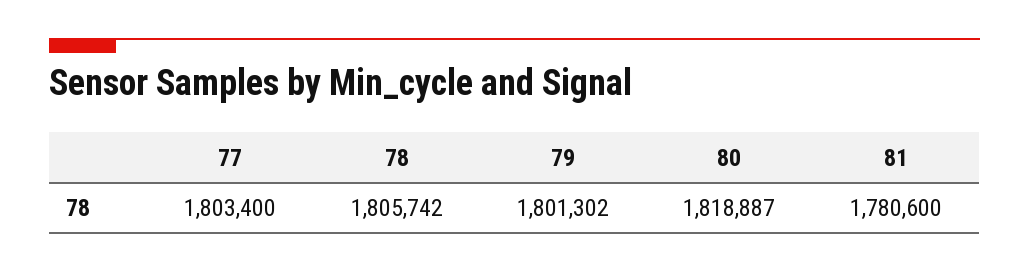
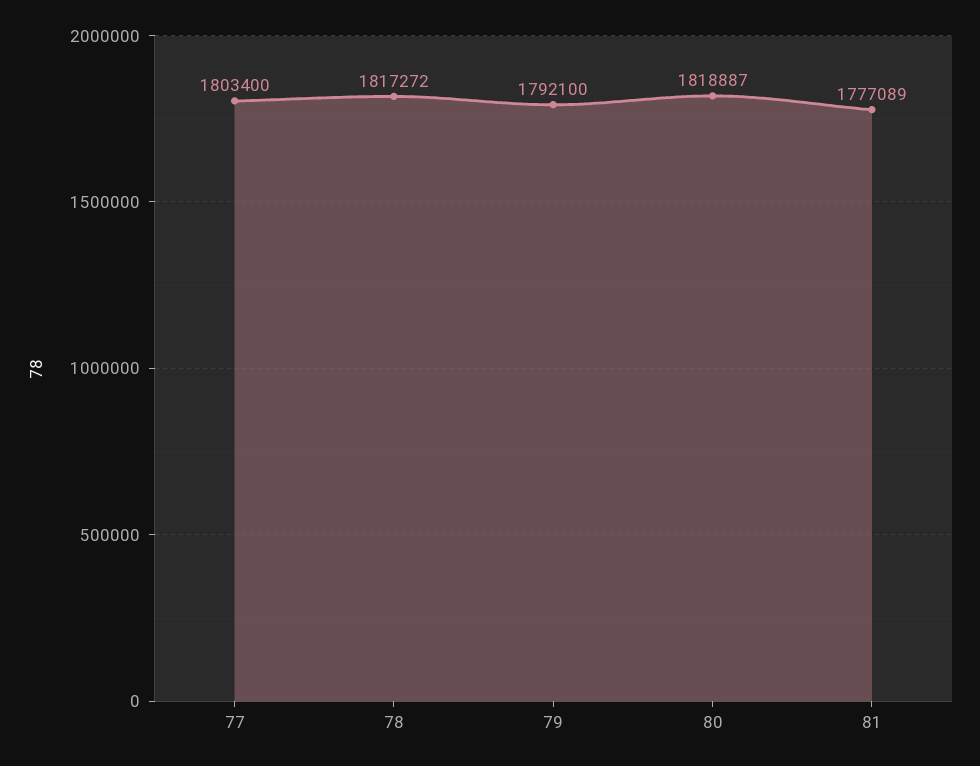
78: 1805742 -> 1817272
79: 1801302 -> 1792100
81: 1780600 -> 1777089

